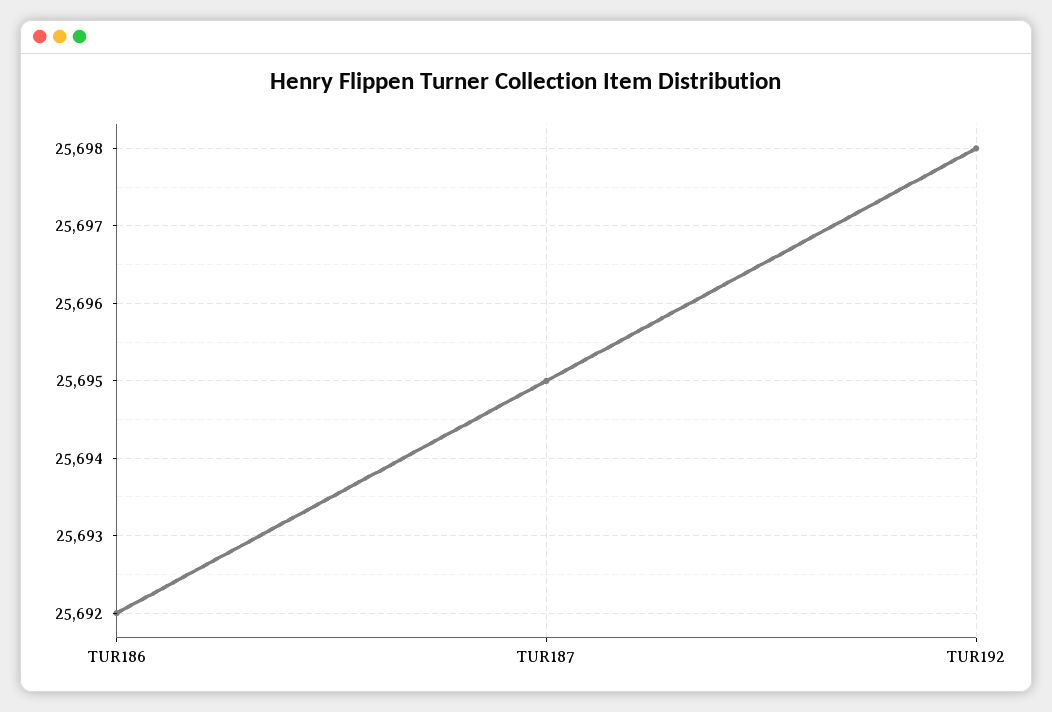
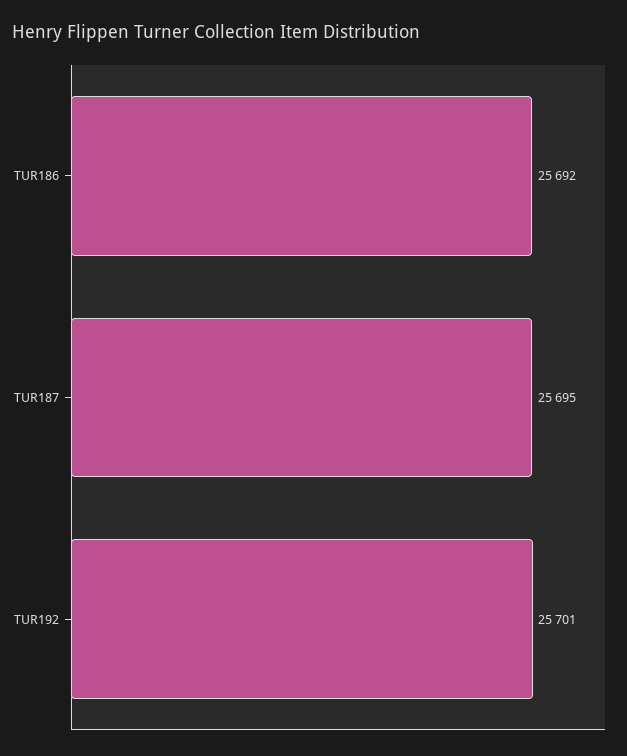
TUR192: 25698 -> 25701

